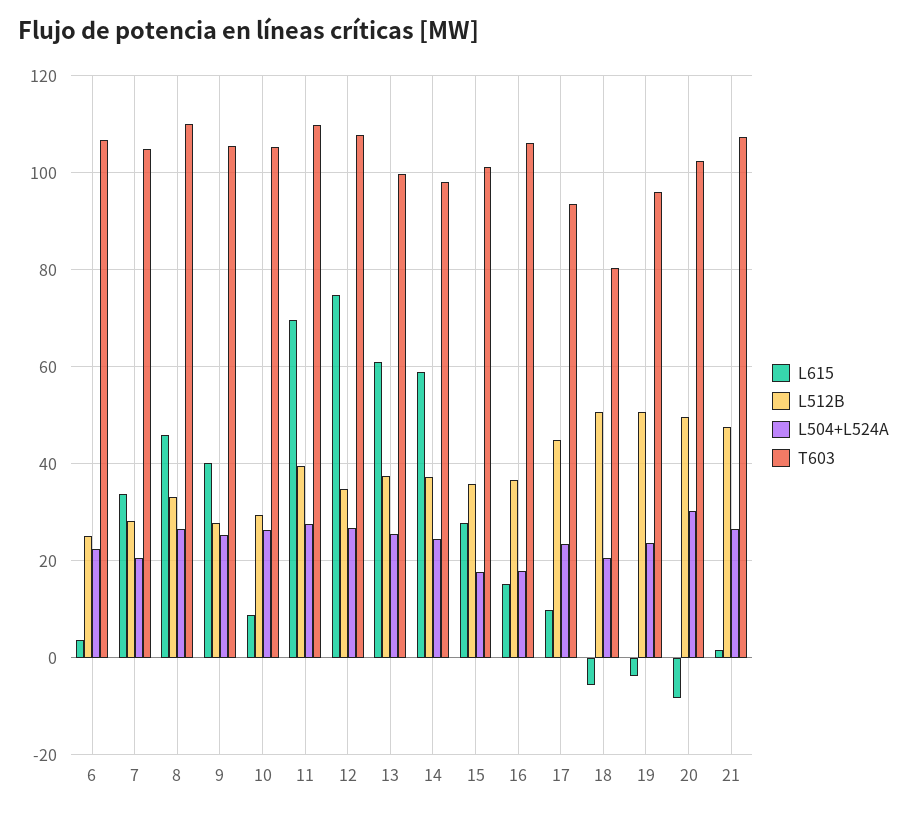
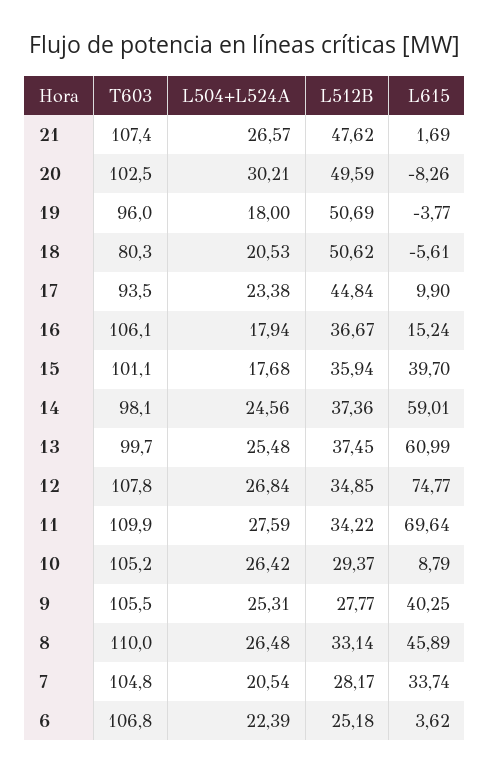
L512B, 11: 40 -> 34.22
L615, 15: 28 -> 39.7
L504+L524A, 19: 24 -> 18

